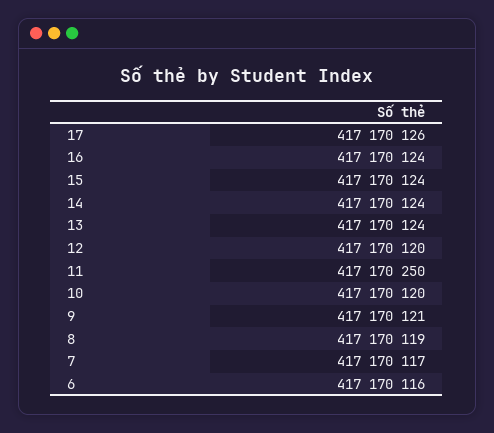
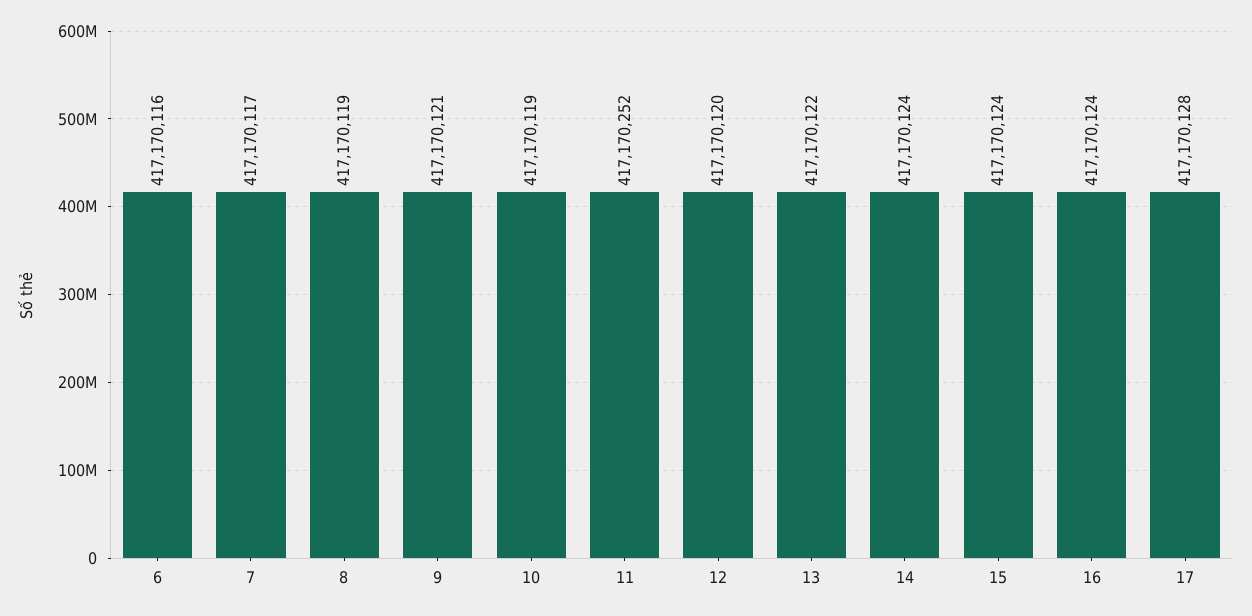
17: 417170126 -> 417170128
13: 417170124 -> 417170122
11: 417170250 -> 417170252
10: 417170120 -> 417170119

